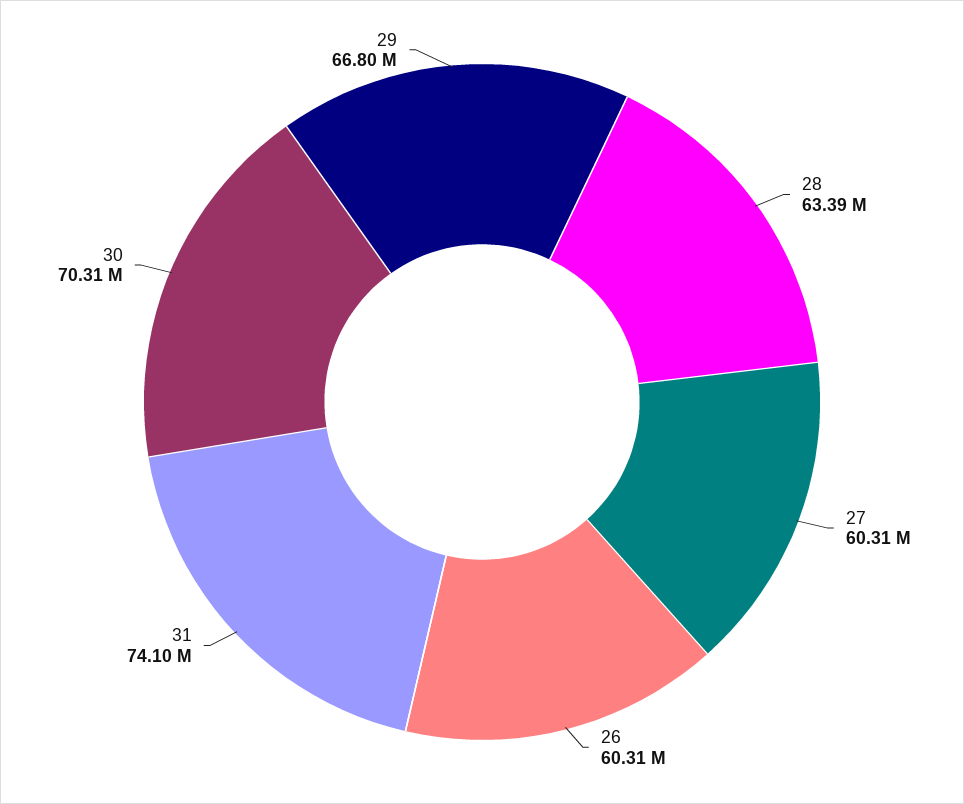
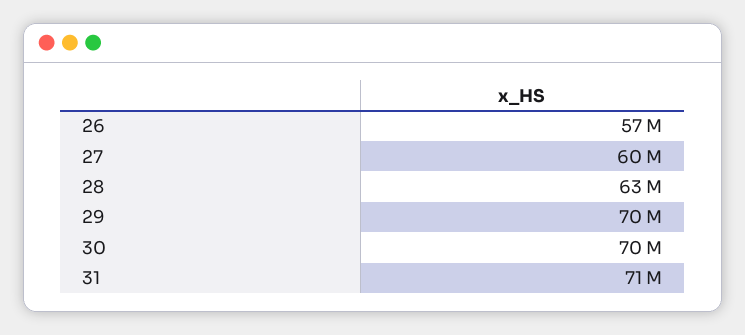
26: 60310000 -> 57000000
31: 74100000 -> 71000000
29: 66800000 -> 70000000

